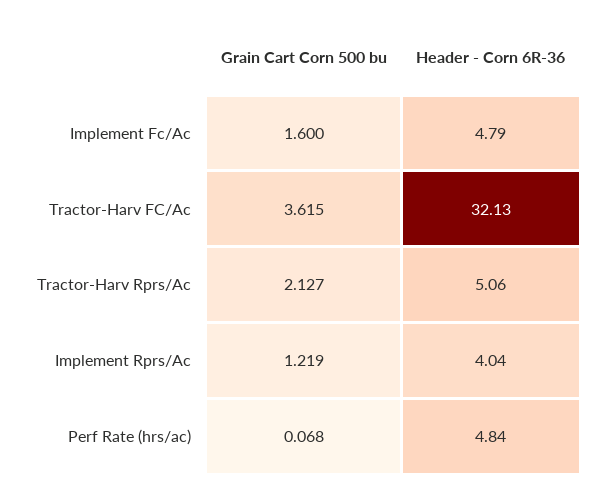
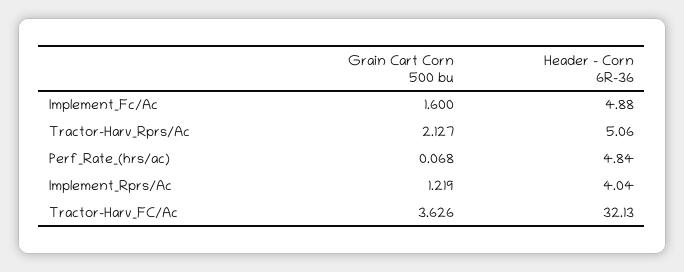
Header - Corn 6R-36, Implement Fc/Ac: 4.79 -> 4.88
Grain Cart Corn 500 bu, Tractor-Harv FC/Ac: 3.615 -> 3.626

